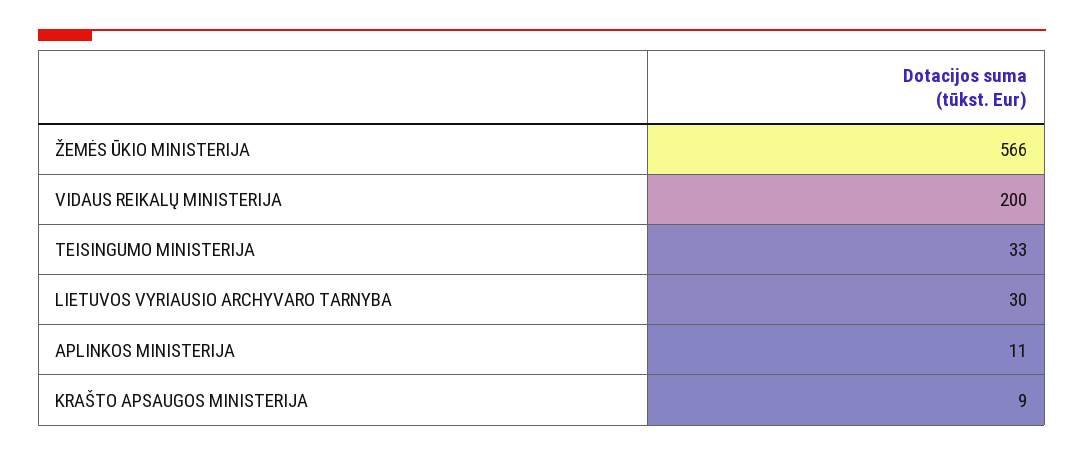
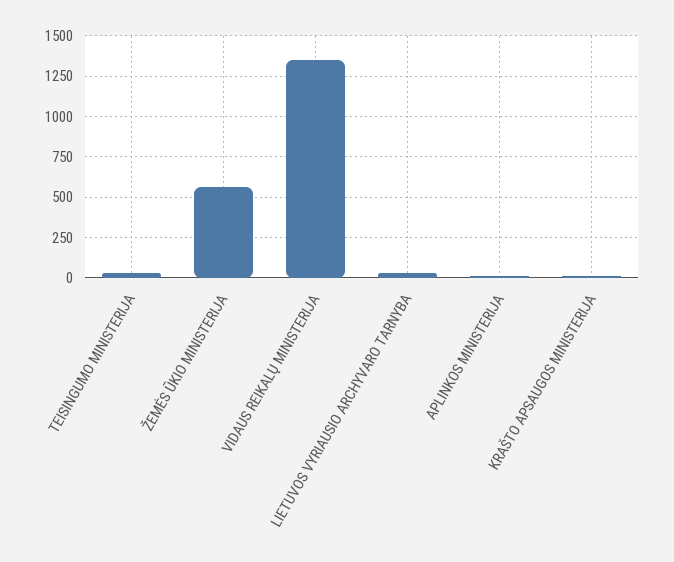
VIDAUS REIKALŲ MINISTERIJA: 200 -> 1350

